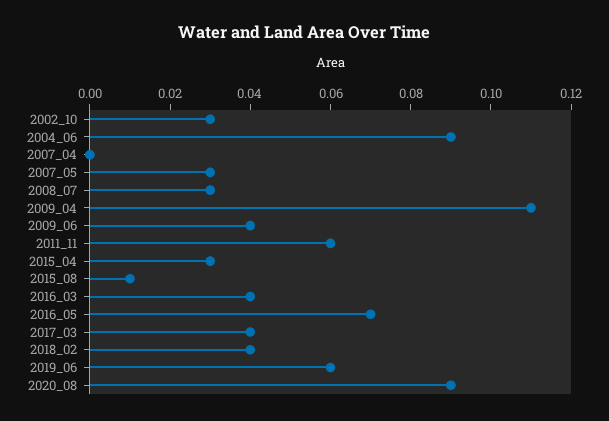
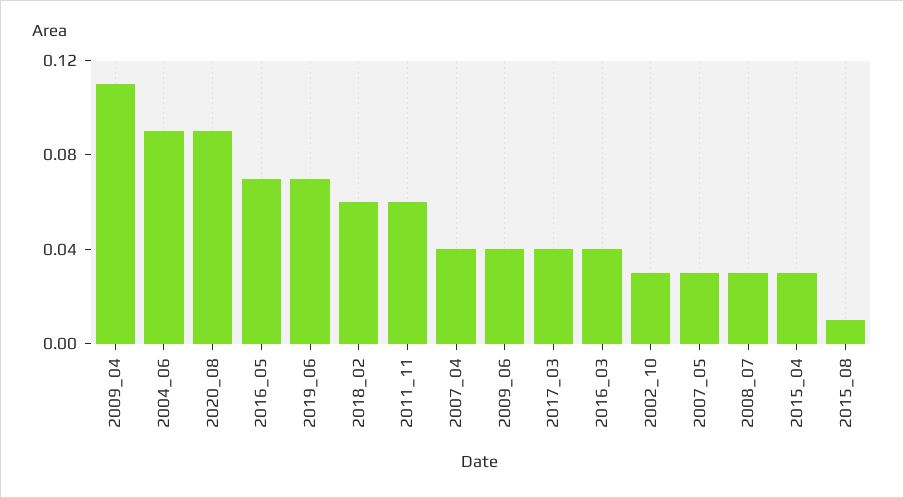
2007_04: 0 -> 0.04
2018_02: 0.04 -> 0.06
2019_06: 0.06 -> 0.07

